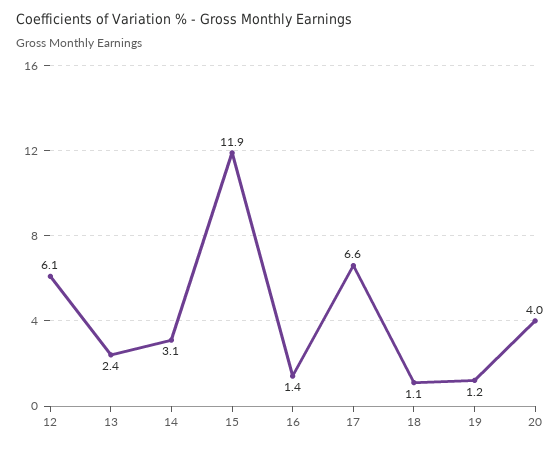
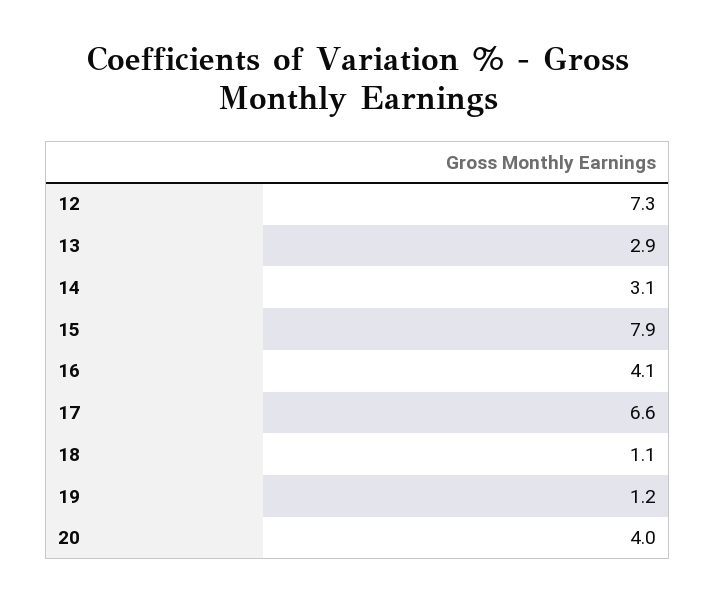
12: 6.1 -> 7.3
13: 2.4 -> 2.9
15: 11.9 -> 7.9
16: 1.4 -> 4.1

